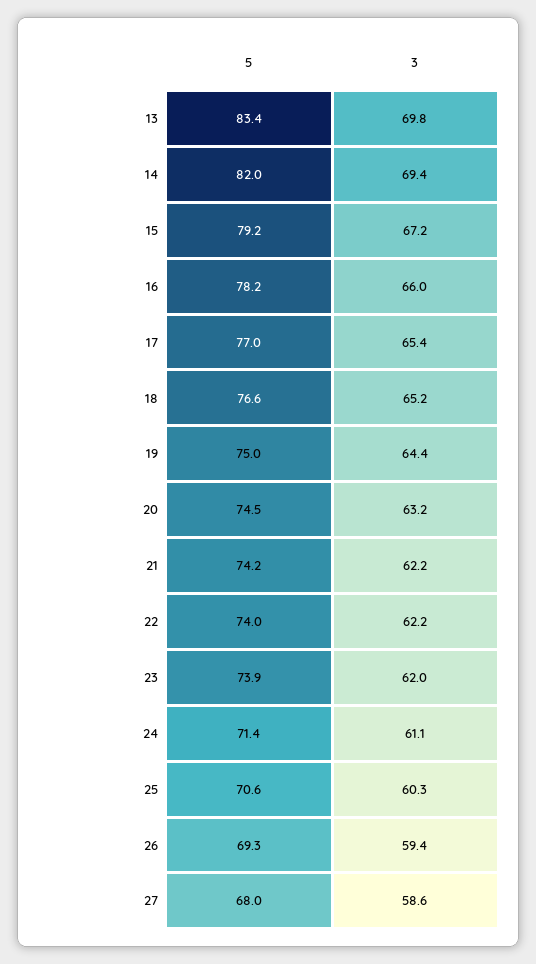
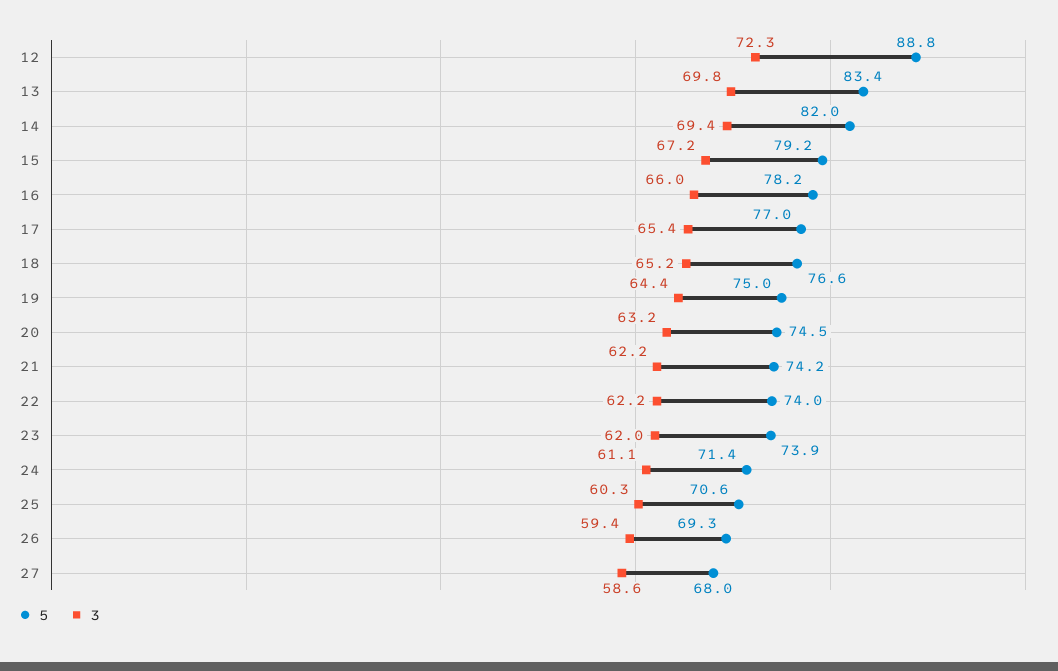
5, 12: none -> 88.8
3, 12: none -> 72.3

